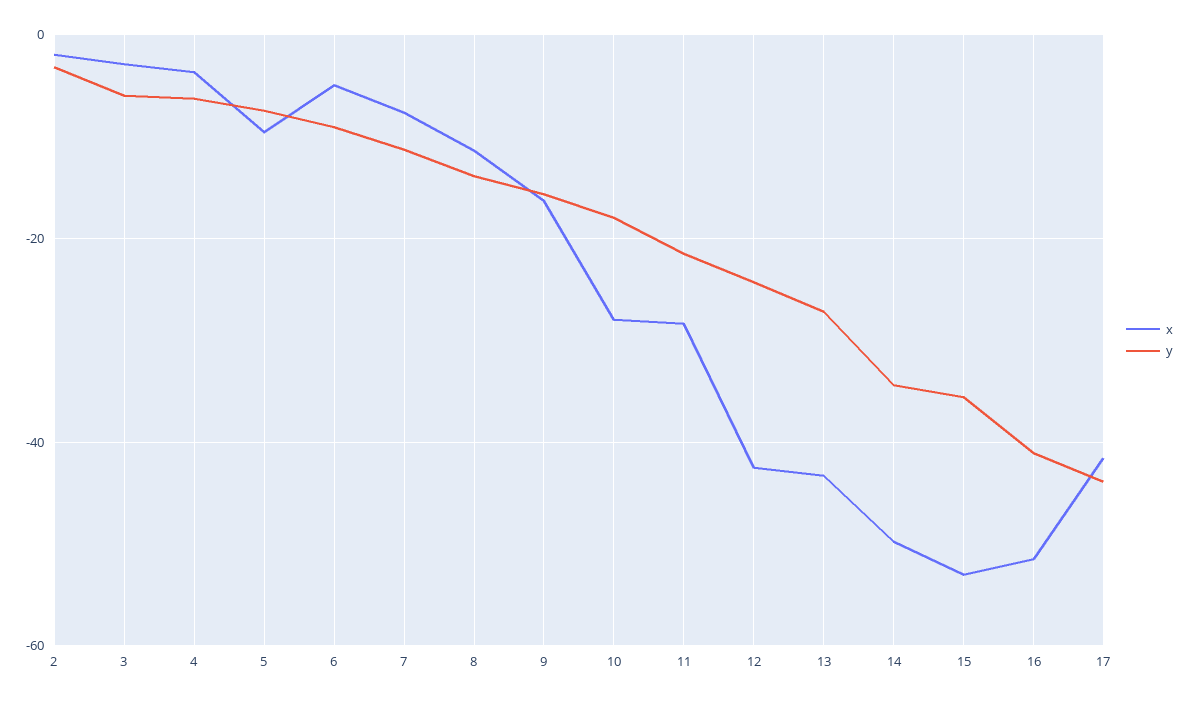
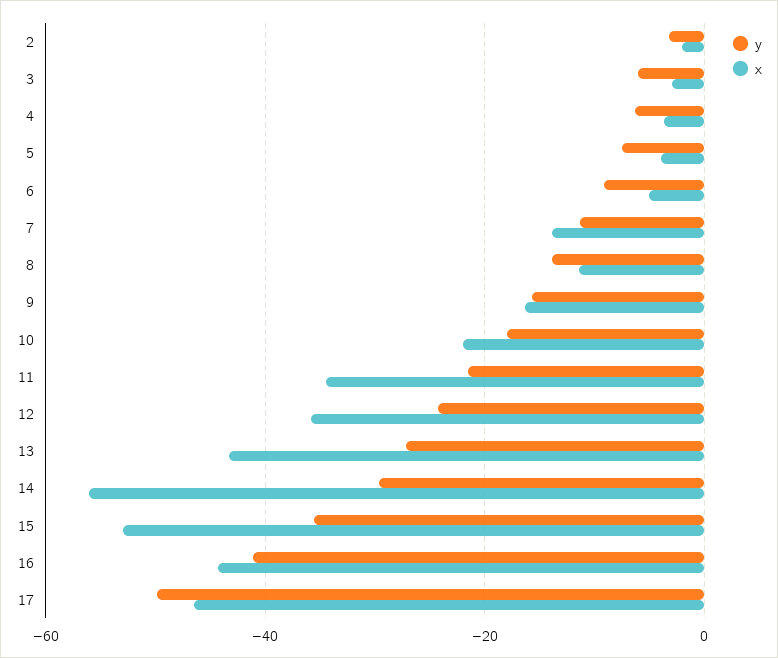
x, 5: -10 -> -4
x, 7: -8 -> -14
x, 10: -28 -> -22
x, 11: -28 -> -34
x, 12: -42 -> -36
x, 14: -50 -> -56
y, 14: -34 -> -30
x, 16: -52 -> -44
x, 17: -42 -> -46
y, 17: -44 -> -50

